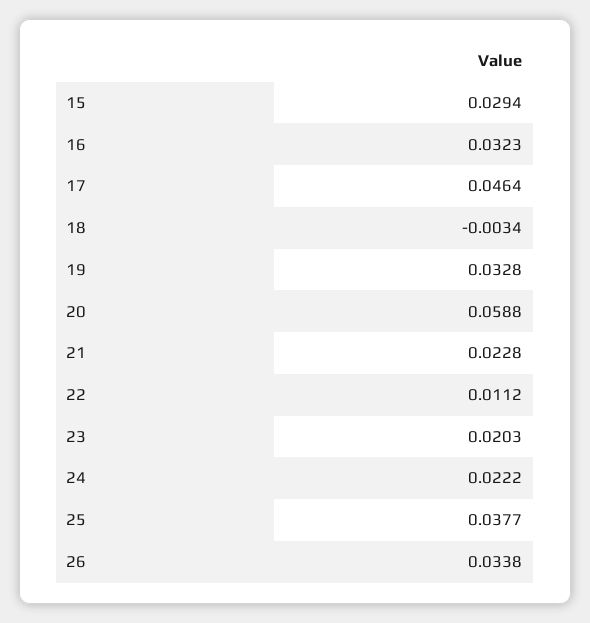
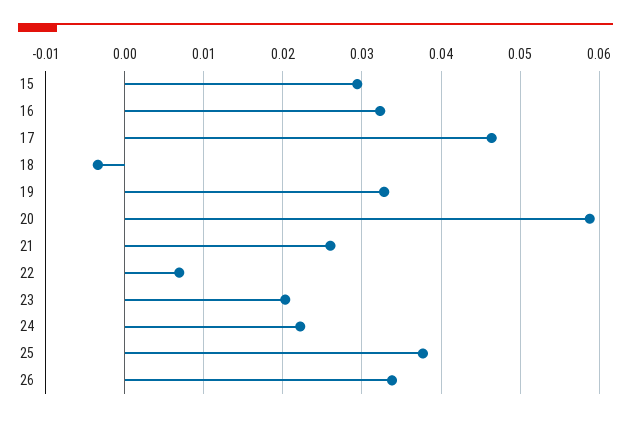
21: 0.0228 -> 0.026
22: 0.0112 -> 0.007

